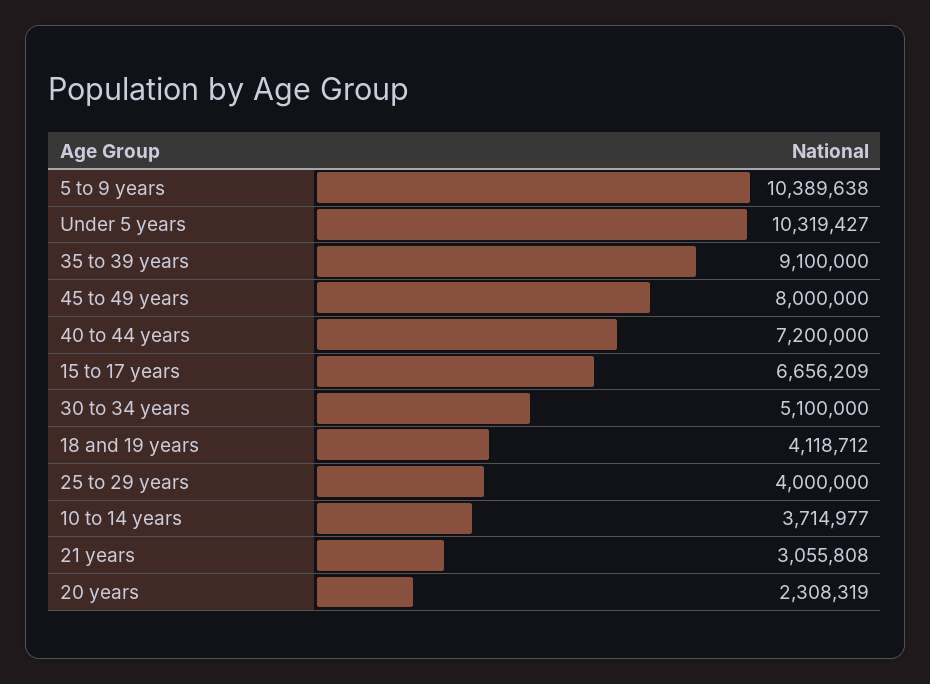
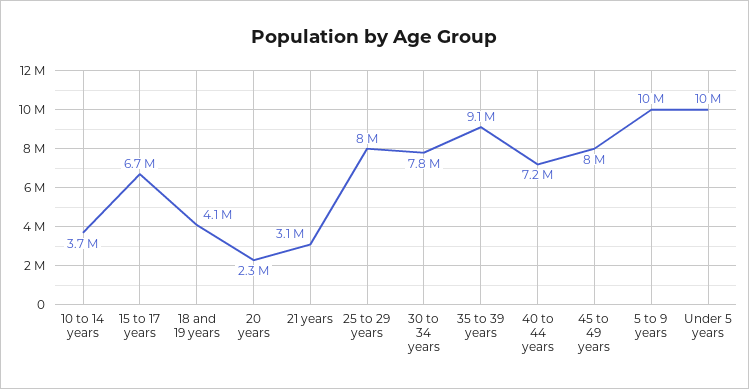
30 to 34 years: 5100000 -> 7800000
25 to 29 years: 4000000 -> 8000000

